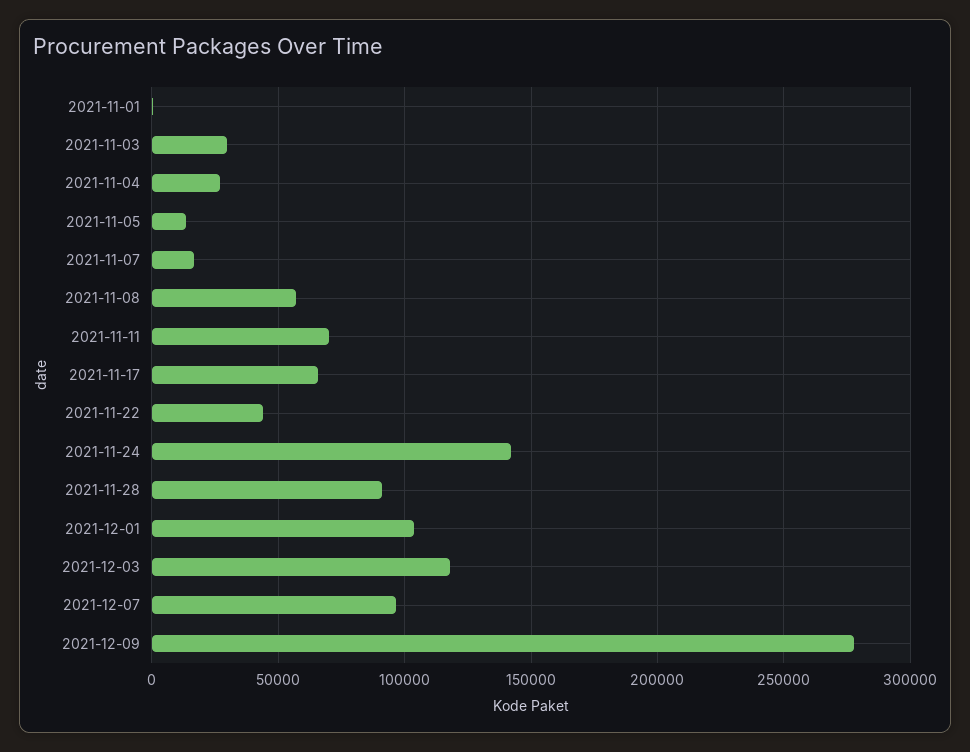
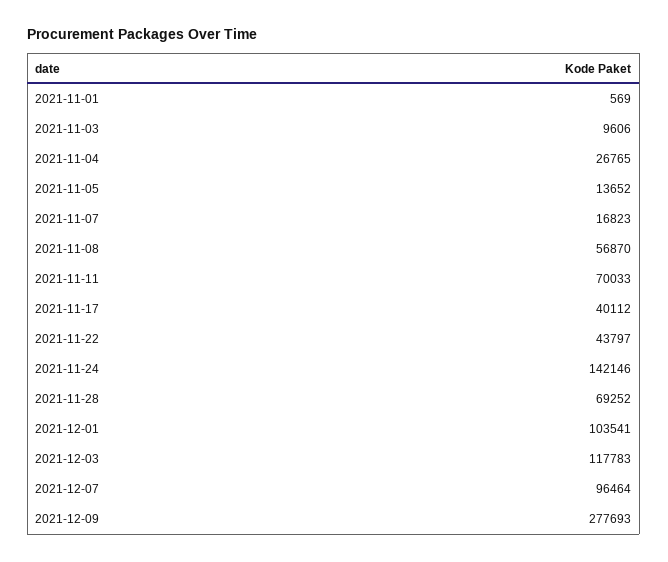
2021-11-03: 30000 -> 9606
2021-11-17: 65000 -> 40112
2021-11-28: 90000 -> 69252

